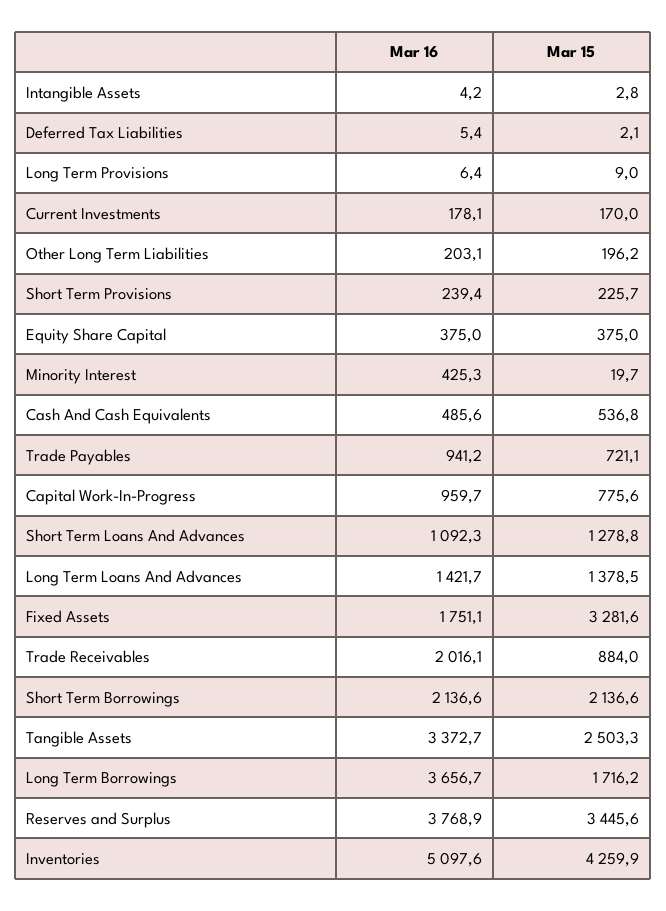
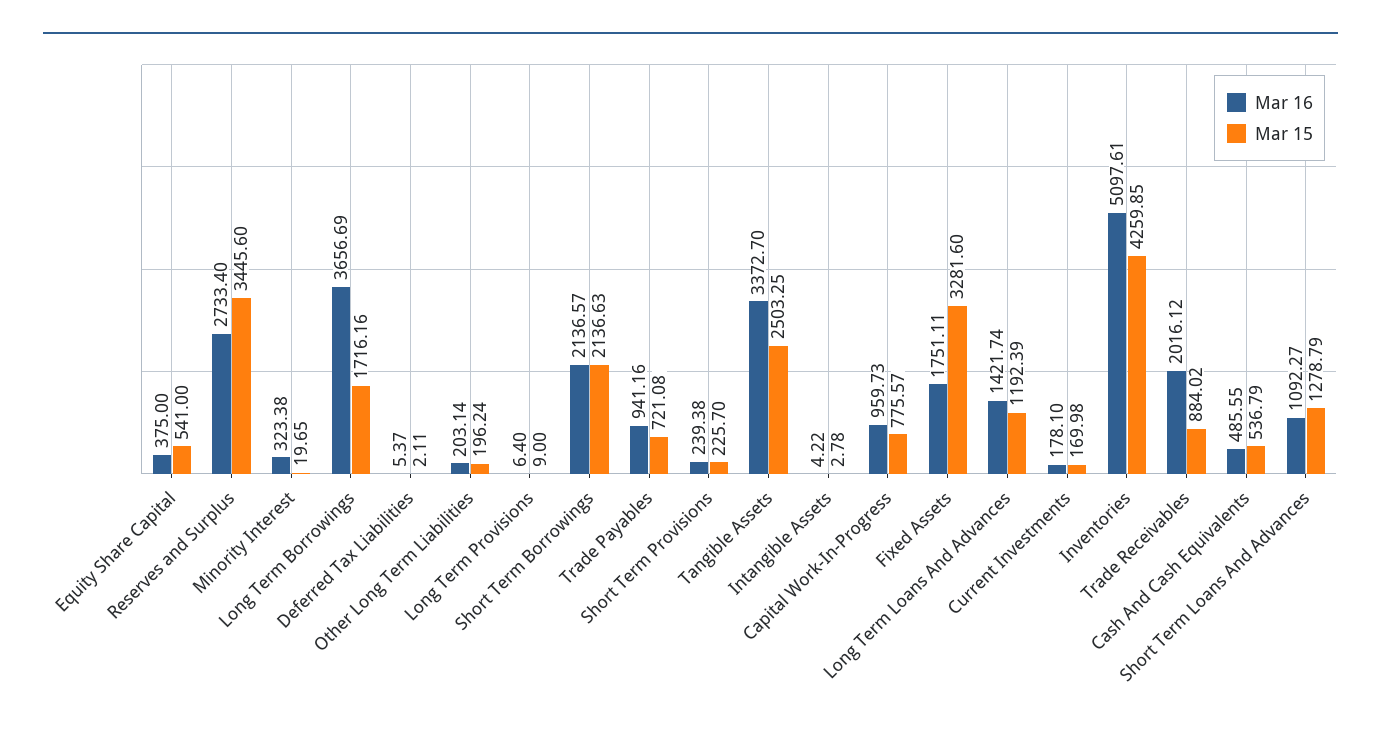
Mar 15, Equity Share Capital: 375 -> 541
Mar 16, Minority Interest: 425.3 -> 323.38
Mar 15, Long Term Loans And Advances: 1378.5 -> 1192.39
Mar 16, Reserves and Surplus: 3768.9 -> 2733.4

